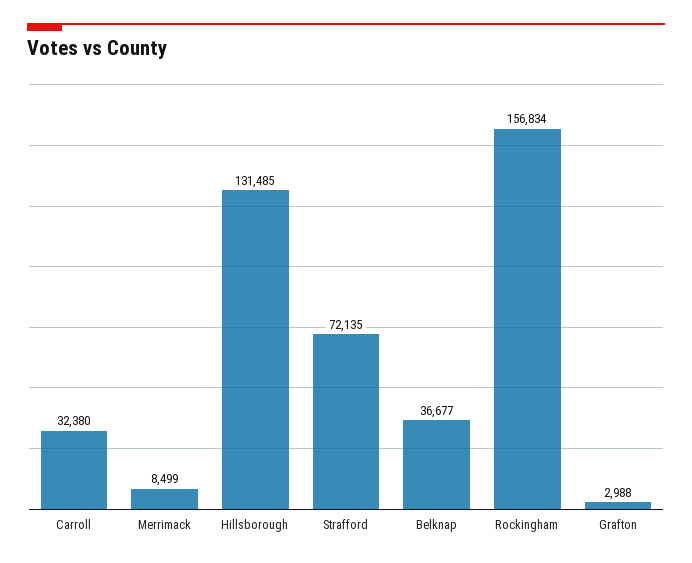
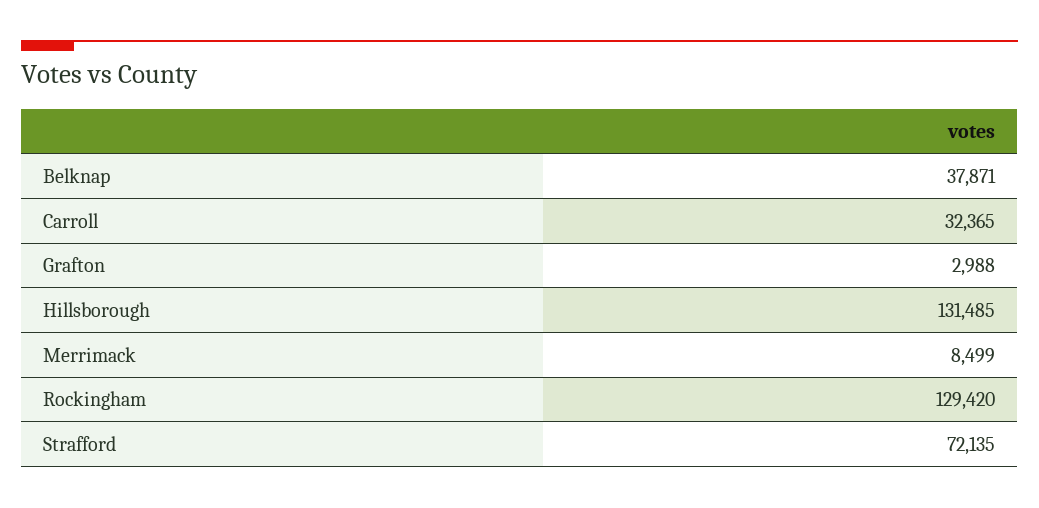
Carroll: 32380 -> 32365
Belknap: 36677 -> 37871
Rockingham: 156834 -> 129420

